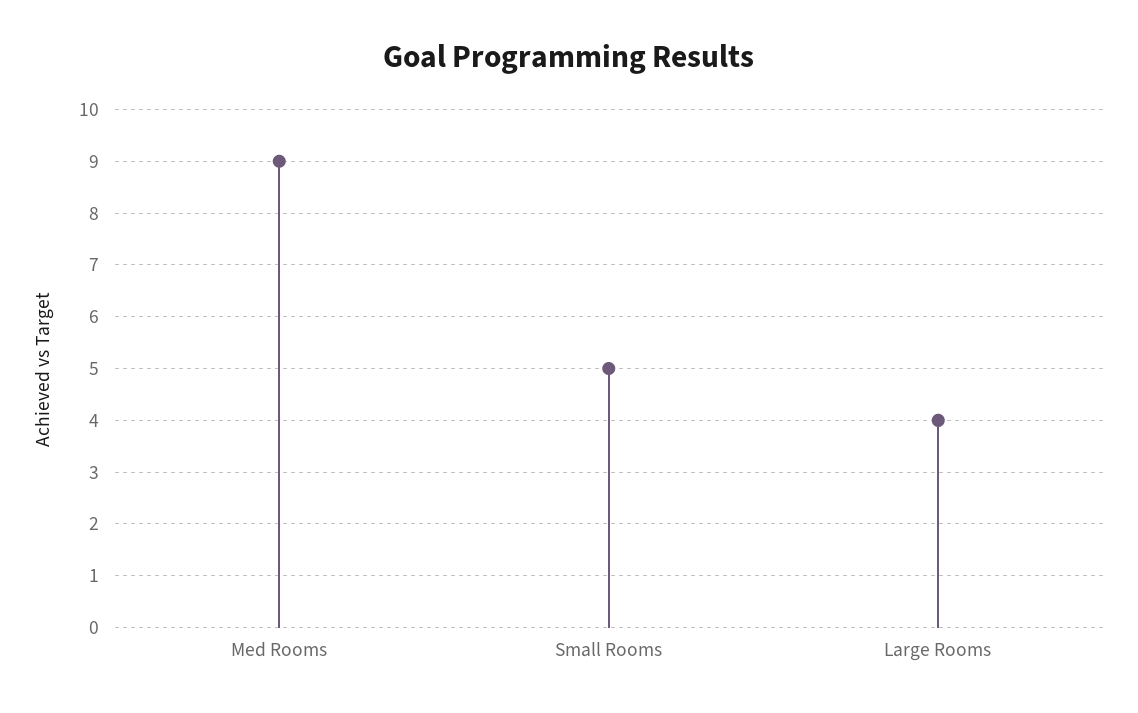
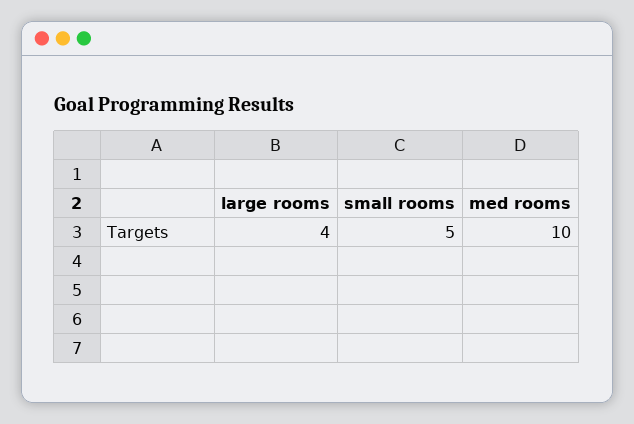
Med Rooms: 9 -> 10

